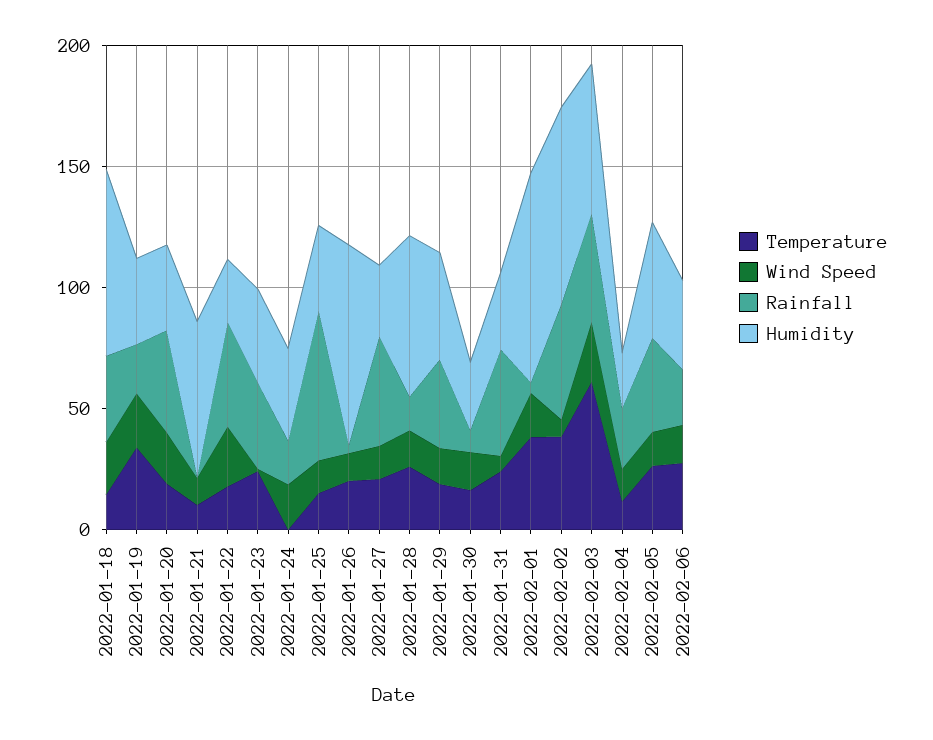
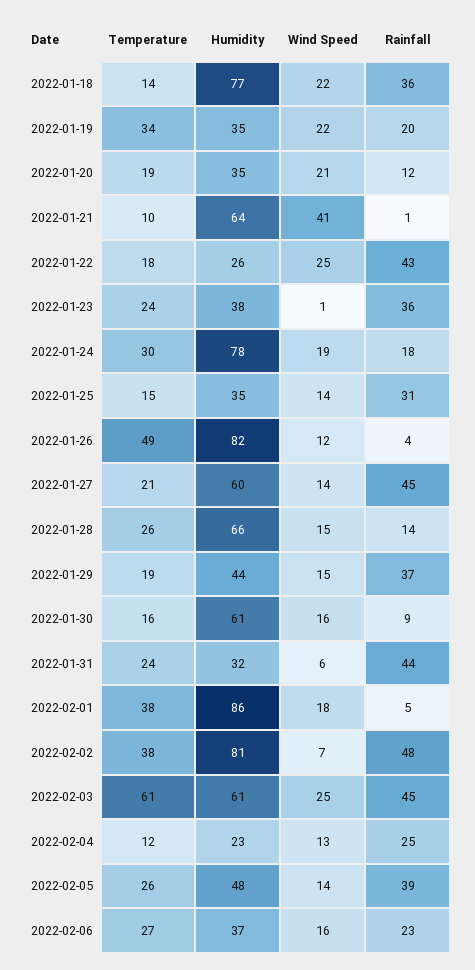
Rainfall, 2022-01-20: 40 -> 12
Wind Speed, 2022-01-21: 10 -> 41
Temperature, 2022-01-24: 0 -> 30
Humidity, 2022-01-24: 40 -> 78
Rainfall, 2022-01-25: 60 -> 31
Temperature, 2022-01-26: 20 -> 49
Humidity, 2022-01-27: 30 -> 60
Humidity, 2022-01-30: 30 -> 61

